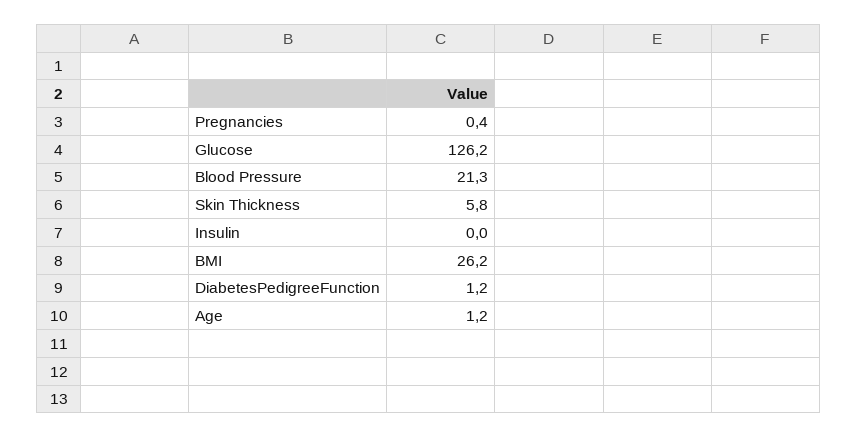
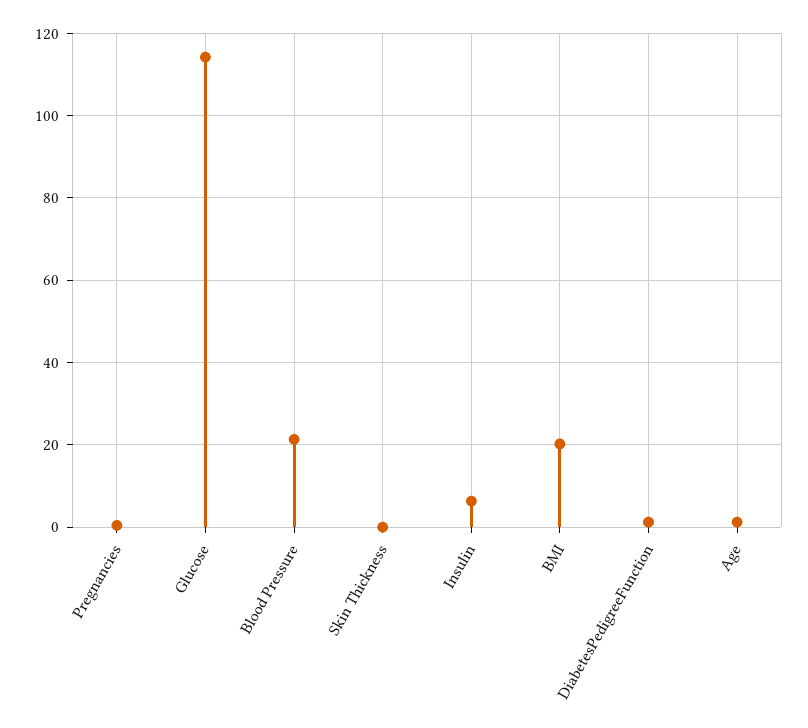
Glucose: 126.2 -> 114
Skin Thickness: 5.8 -> 0
Insulin: 0 -> 6
BMI: 26.2 -> 20

